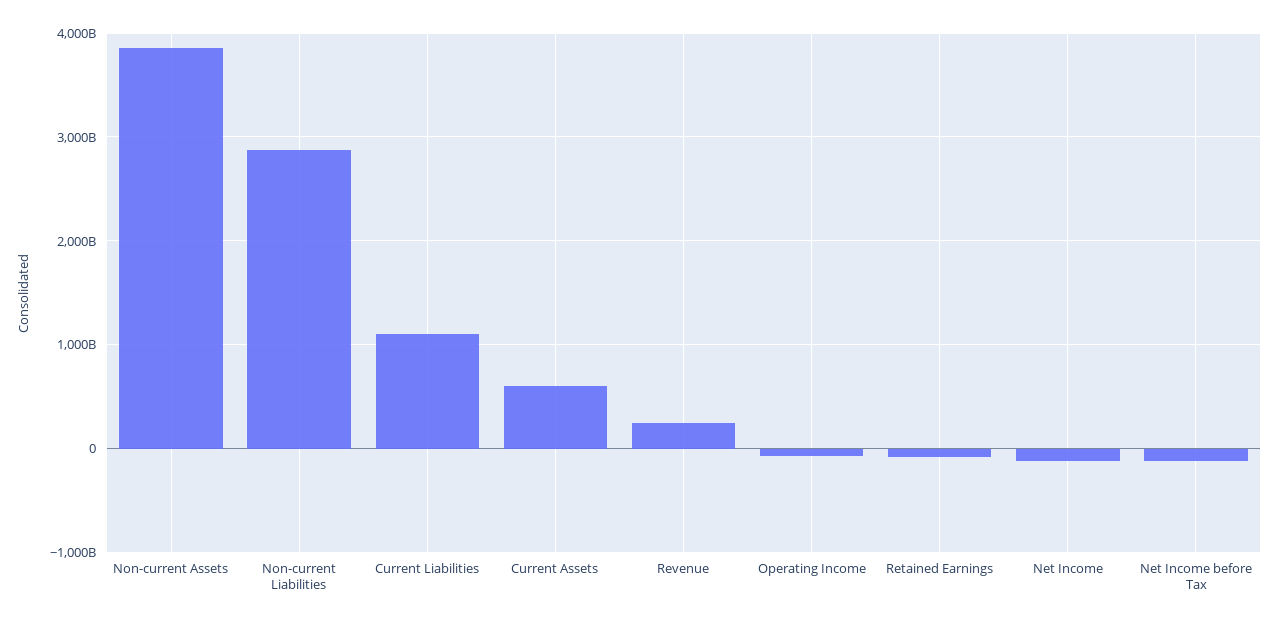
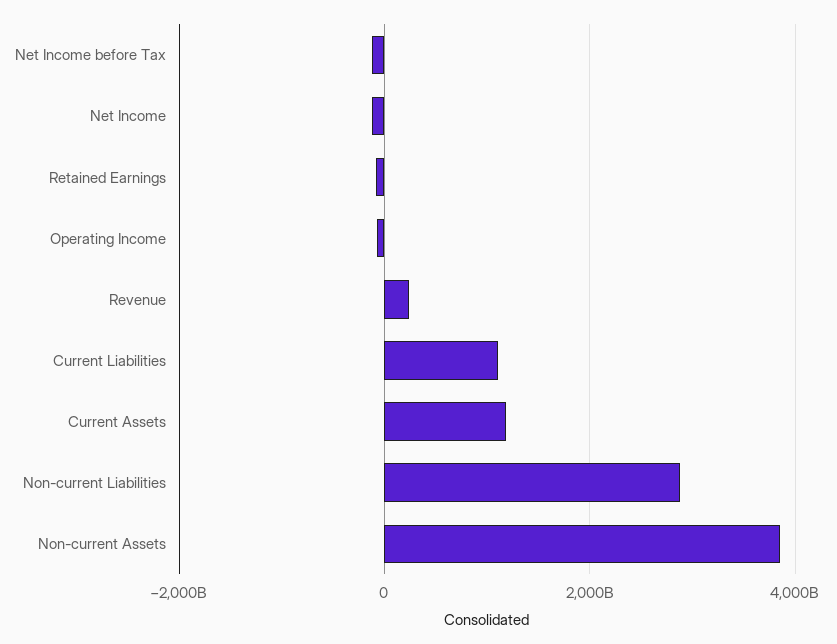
Current Assets: 600000000000 -> 1200000000000

